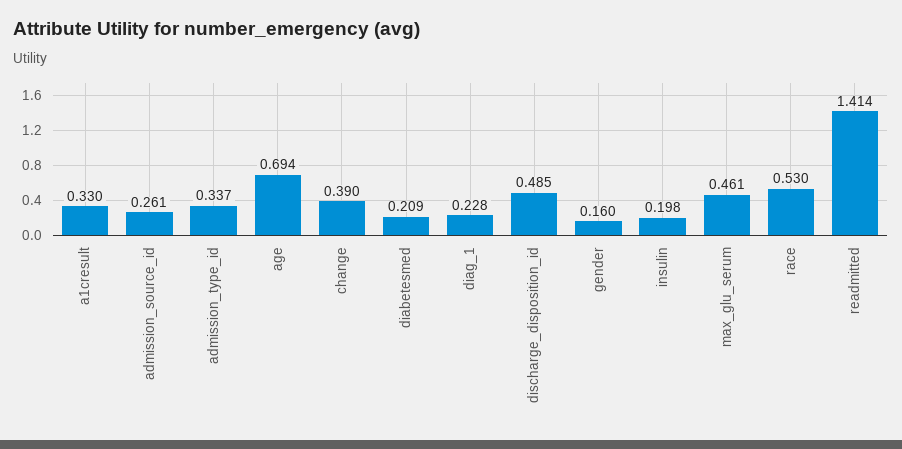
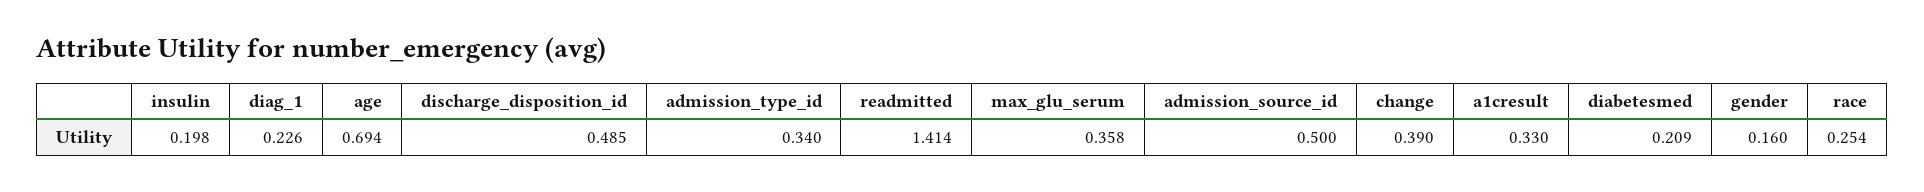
admission_source_id: 0.261 -> 0.5
admission_type_id: 0.337 -> 0.34
diag_1: 0.228 -> 0.226
max_glu_serum: 0.461 -> 0.358
race: 0.53 -> 0.254

